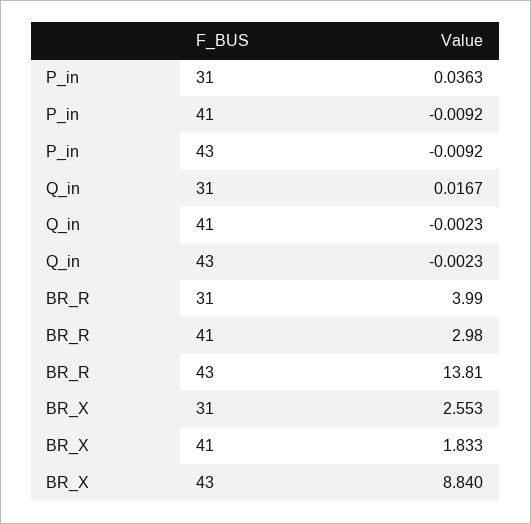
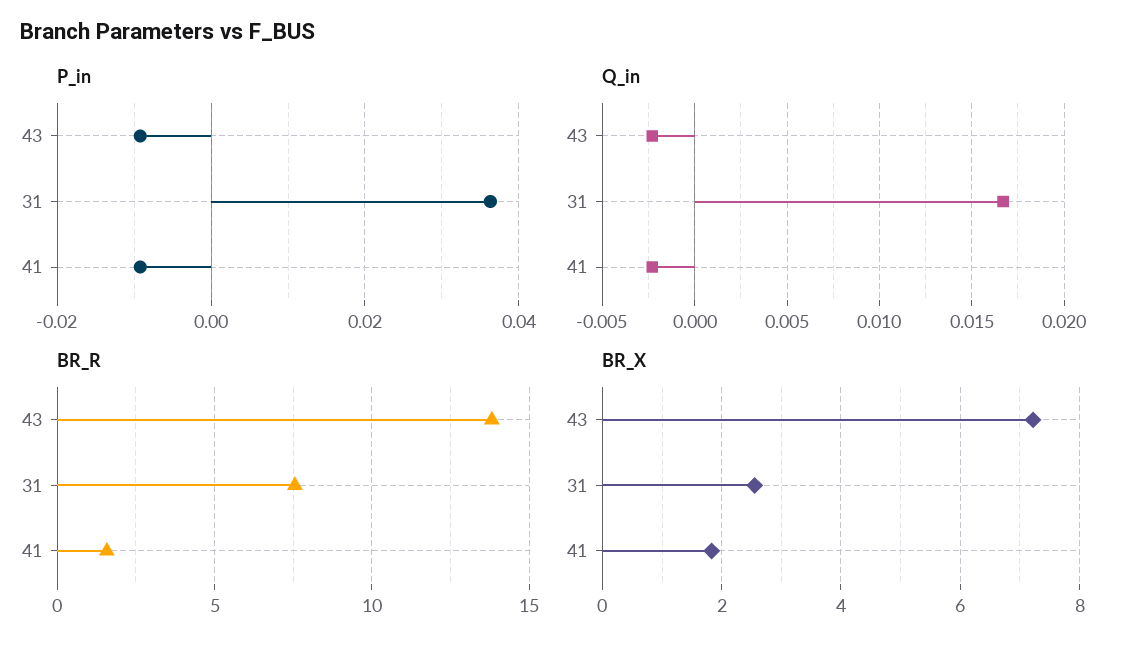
BR_R, 31: 3.99 -> 7.5
BR_R, 41: 2.98 -> 1.5
BR_X, 43: 8.84 -> 7.2

